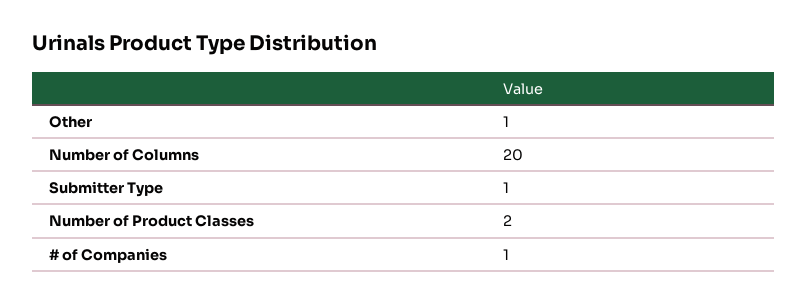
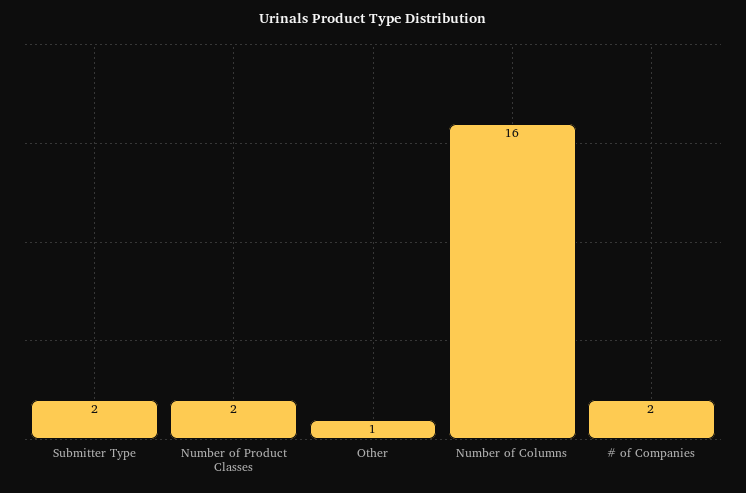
Number of Columns: 20 -> 16
Submitter Type: 1 -> 2
# of Companies: 1 -> 2

